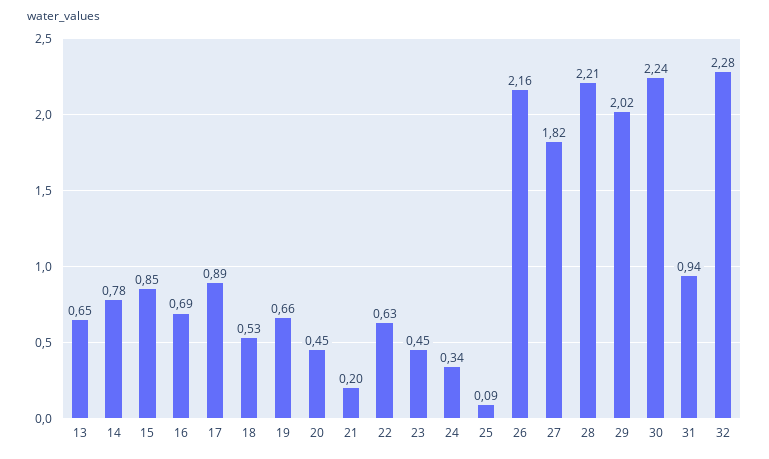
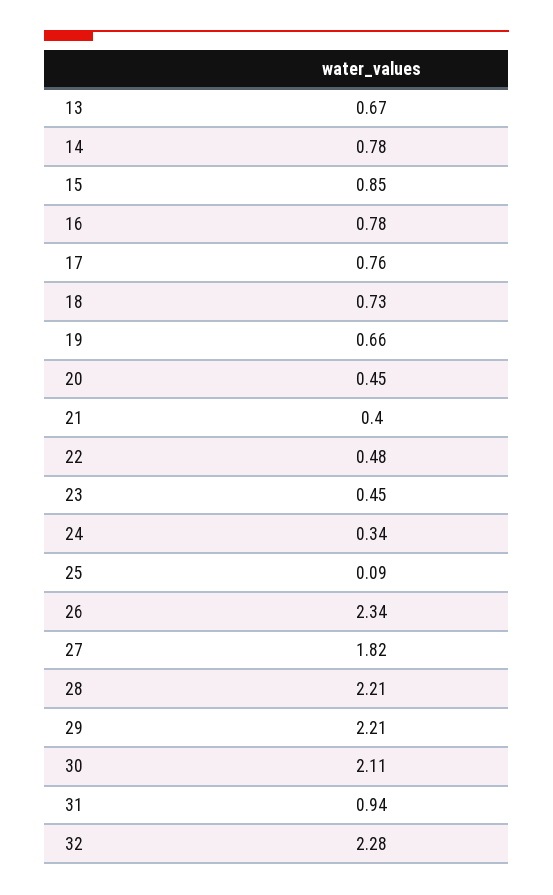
13: 0.65 -> 0.67
16: 0.69 -> 0.78
17: 0.89 -> 0.76
18: 0.53 -> 0.73
21: 0.2 -> 0.4
22: 0.63 -> 0.48
26: 2.16 -> 2.34
29: 2.02 -> 2.21
30: 2.24 -> 2.11

